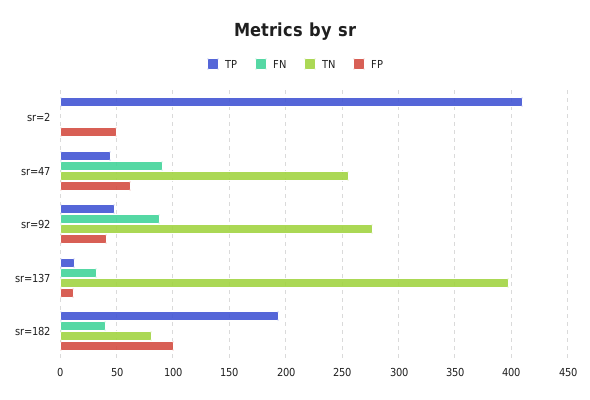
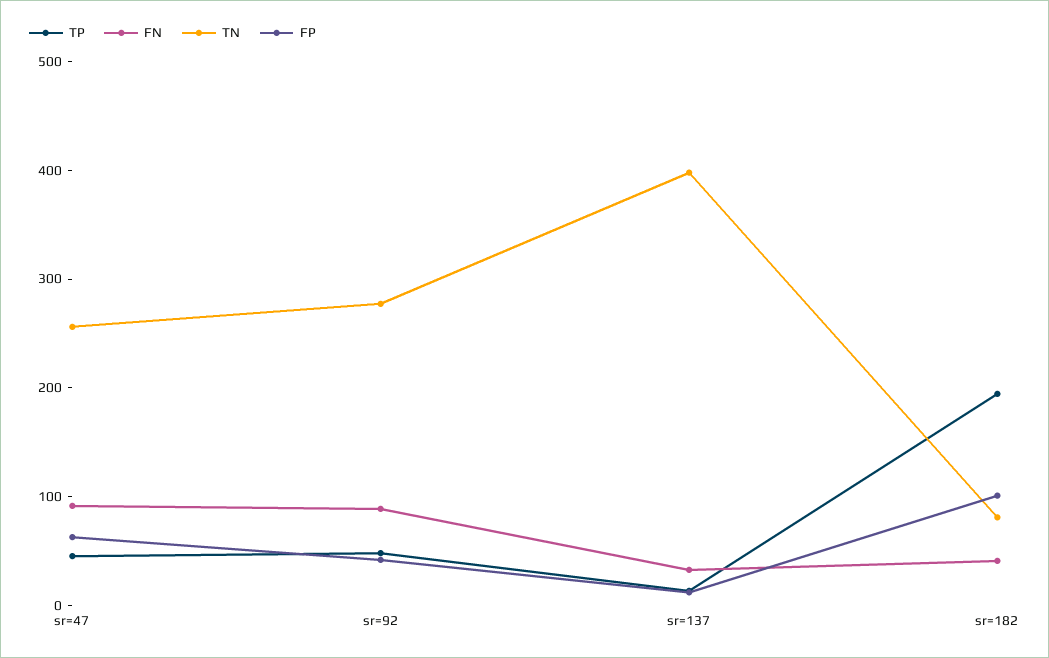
TP, sr=2: 410 -> none
FN, sr=2: 0 -> none
TN, sr=2: 0 -> none
FP, sr=2: 50 -> none

